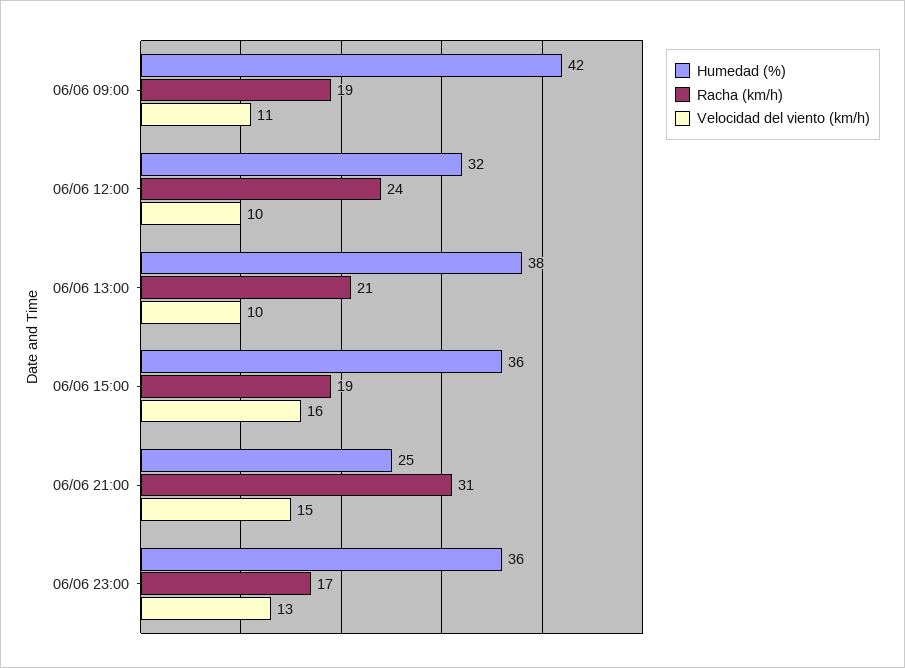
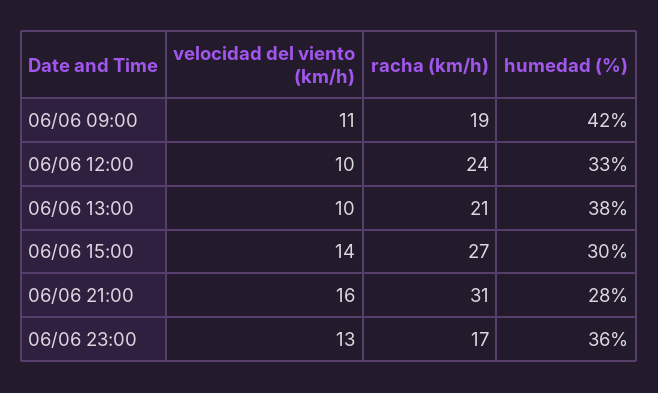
Humedad (%), 06/06 12:00: 32 -> 33
Humedad (%), 06/06 15:00: 36 -> 30
Racha (km/h), 06/06 15:00: 19 -> 27
Velocidad del viento (km/h), 06/06 15:00: 16 -> 14
Humedad (%), 06/06 21:00: 25 -> 28
Velocidad del viento (km/h), 06/06 21:00: 15 -> 16

